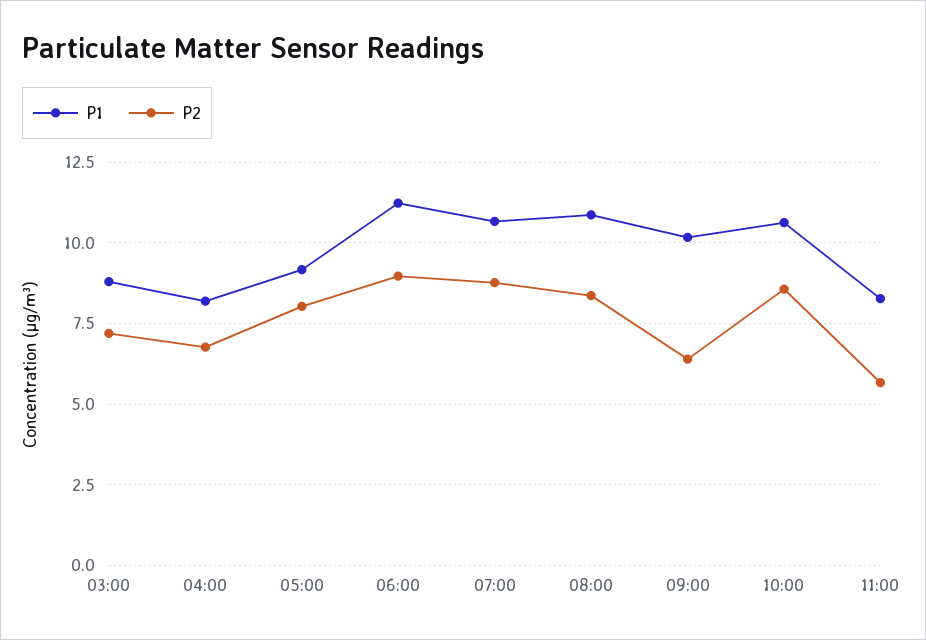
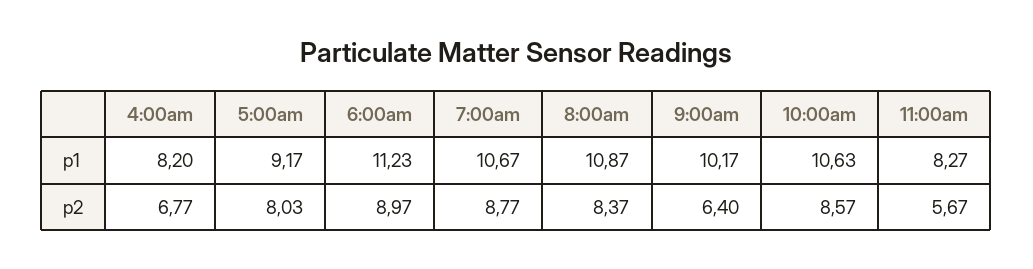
P1, 03:00: 8.75 -> none
P2, 03:00: 7.25 -> none

